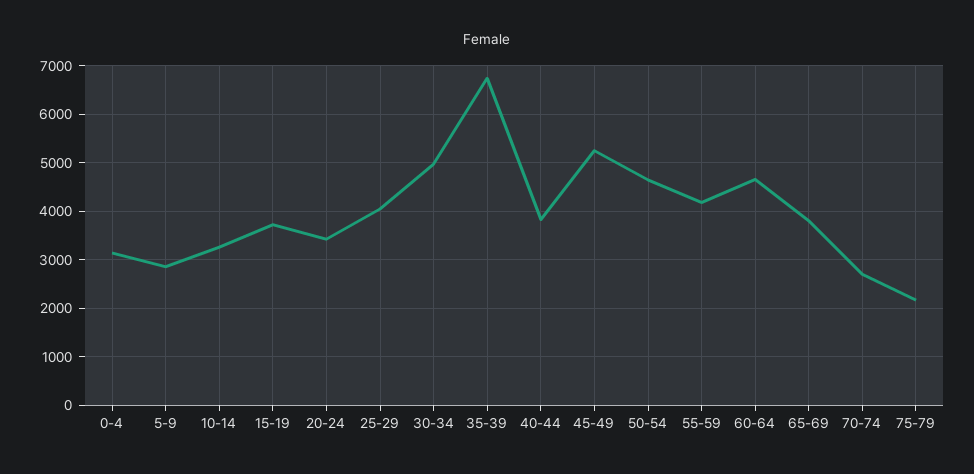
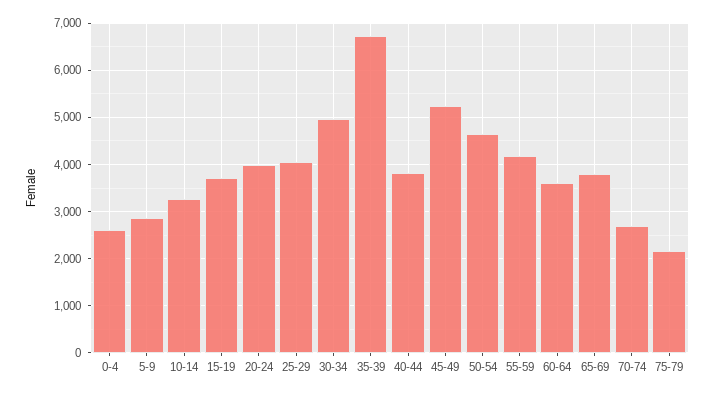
0-4: 3200 -> 2600
20-24: 3400 -> 4000
60-64: 4600 -> 3600

